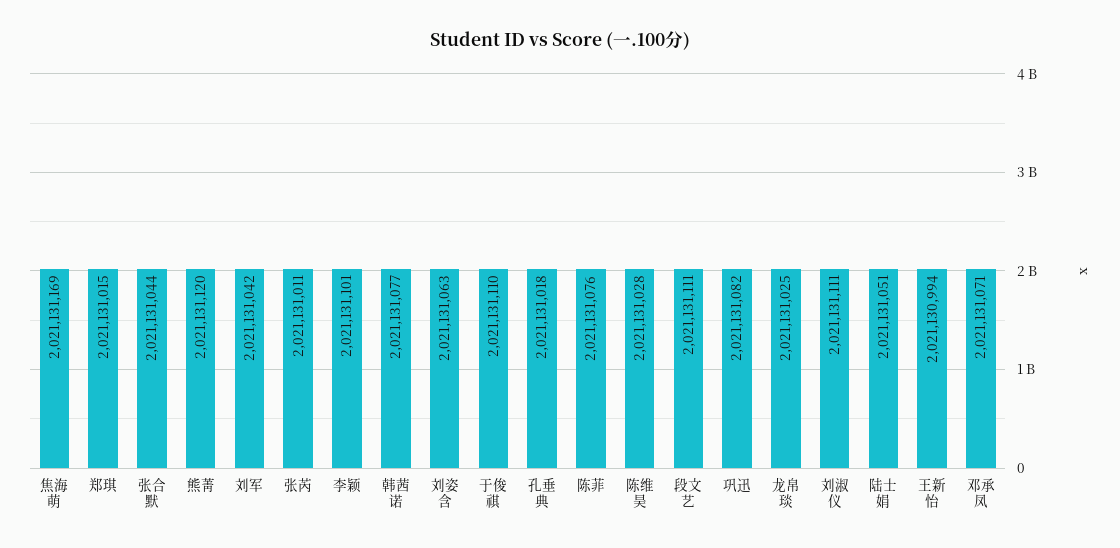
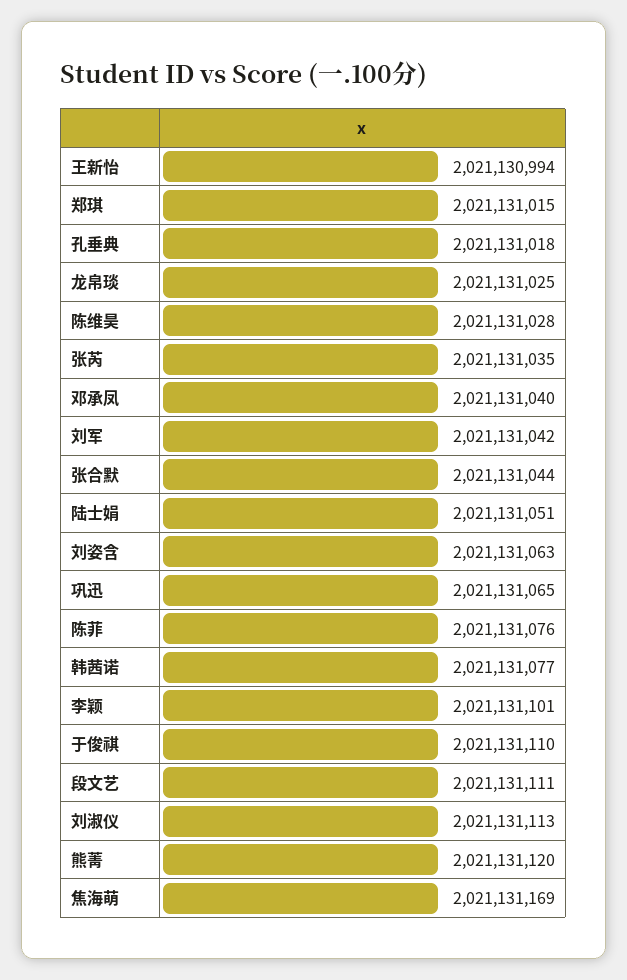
张芮: 2021131011 -> 2021131035
巩迅: 2021131082 -> 2021131065
刘淑仪: 2021131111 -> 2021131113
邓承凤: 2021131071 -> 2021131040

